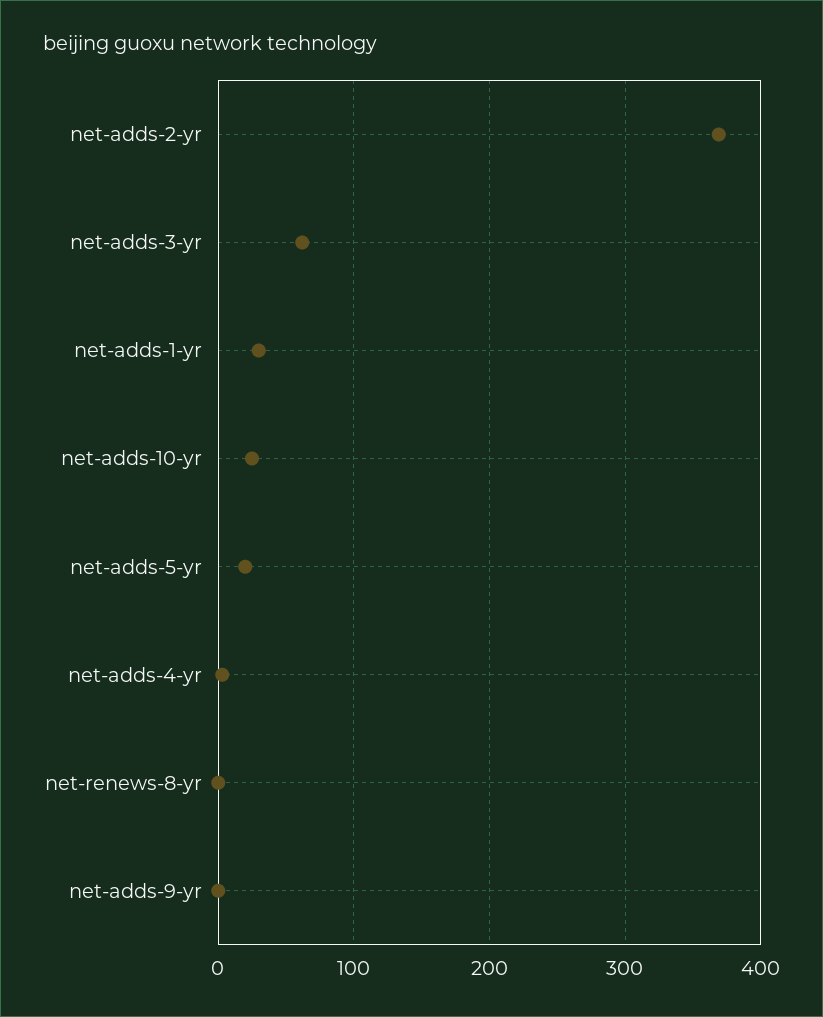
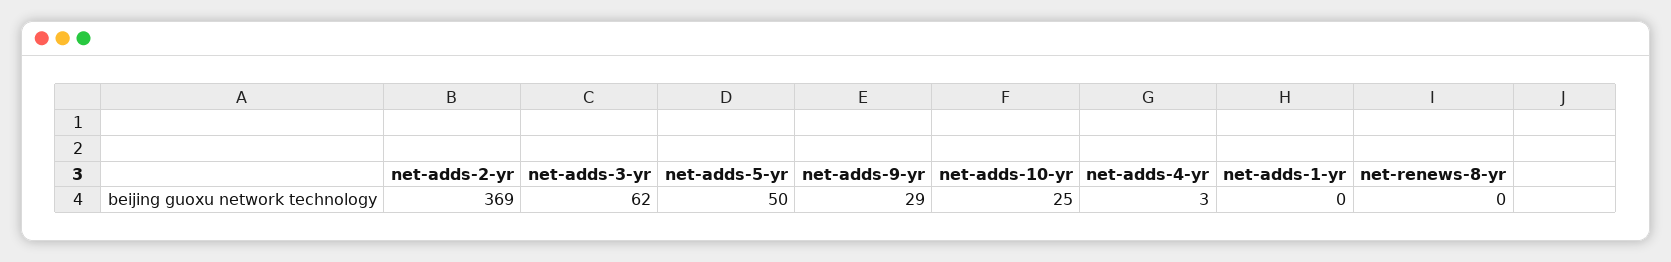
net-adds-1-yr: 30 -> 0
net-adds-5-yr: 20 -> 50
net-adds-9-yr: 0 -> 29

